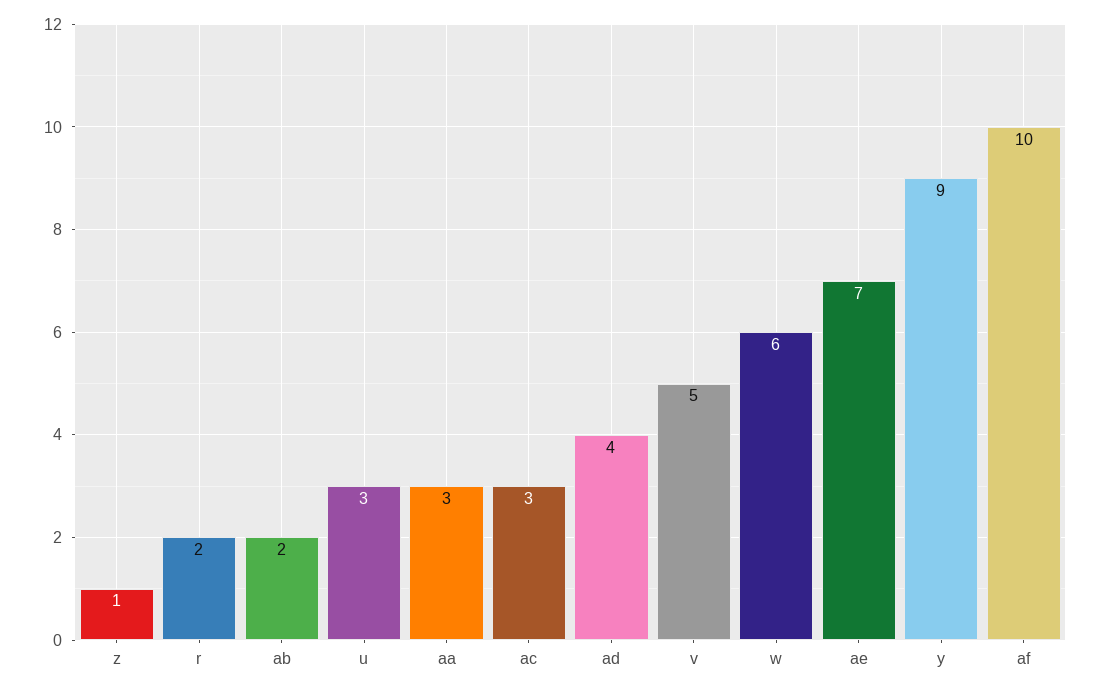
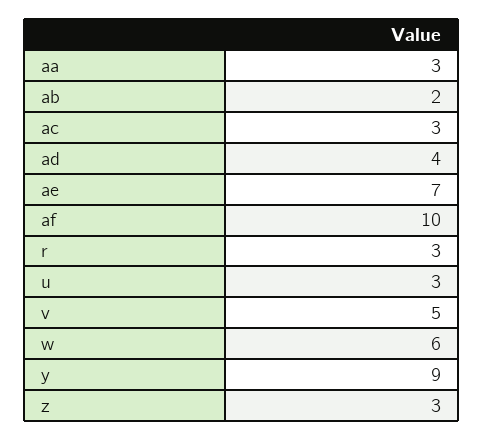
z: 1 -> 3
r: 2 -> 3

